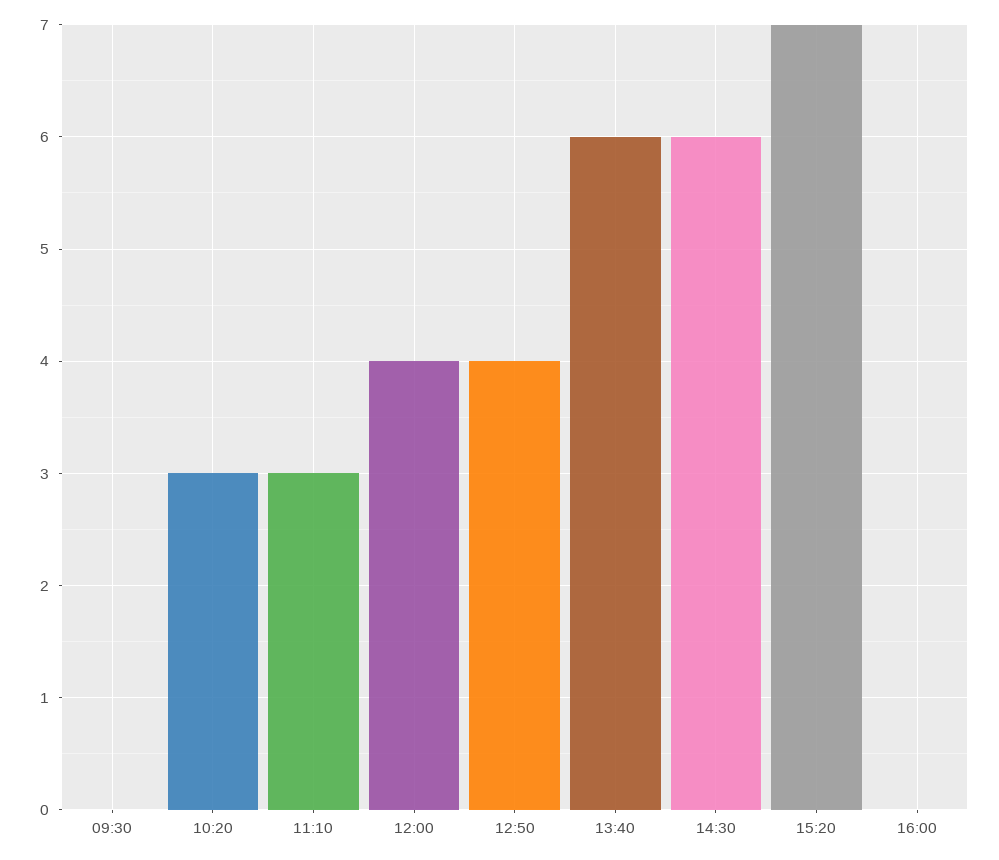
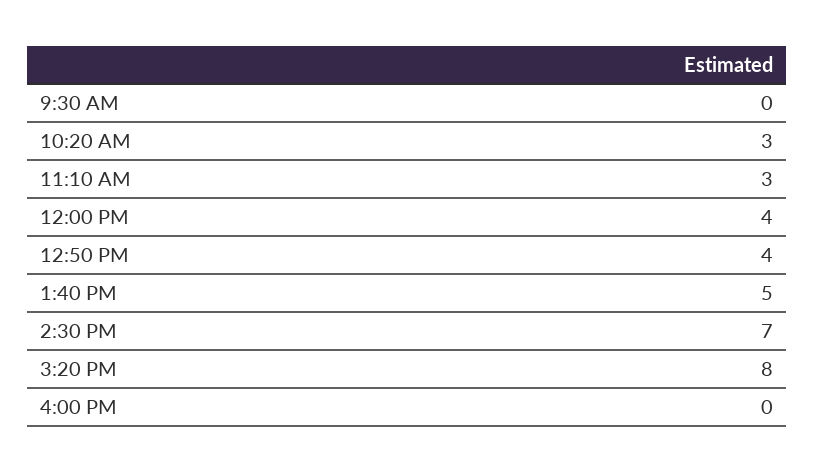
13:40: 6 -> 5
14:30: 6 -> 7
15:20: 7 -> 8

